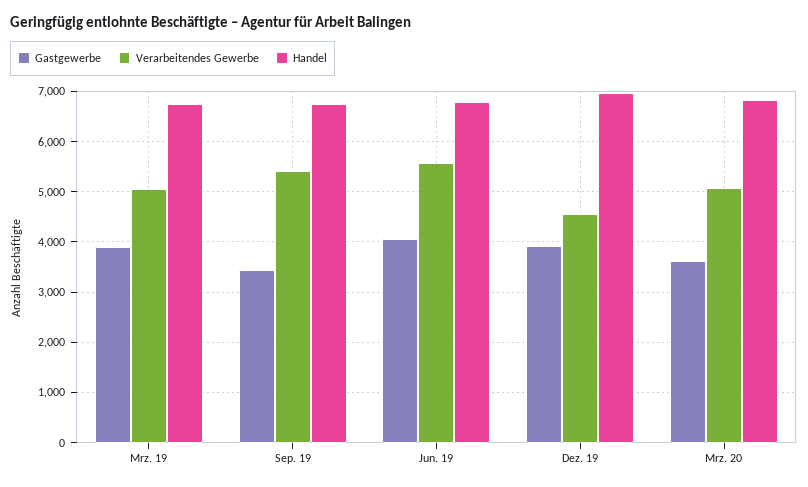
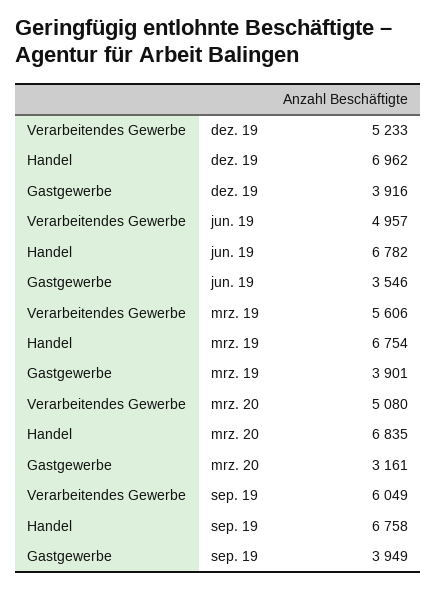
Verarbeitendes Gewerbe, Mrz. 19: 5000 -> 5606
Gastgewerbe, Sep. 19: 3400 -> 3949
Verarbeitendes Gewerbe, Sep. 19: 5400 -> 6049
Gastgewerbe, Jun. 19: 4000 -> 3546
Verarbeitendes Gewerbe, Jun. 19: 5600 -> 4957
Verarbeitendes Gewerbe, Dez. 19: 4600 -> 5233
Gastgewerbe, Mrz. 20: 3600 -> 3161

